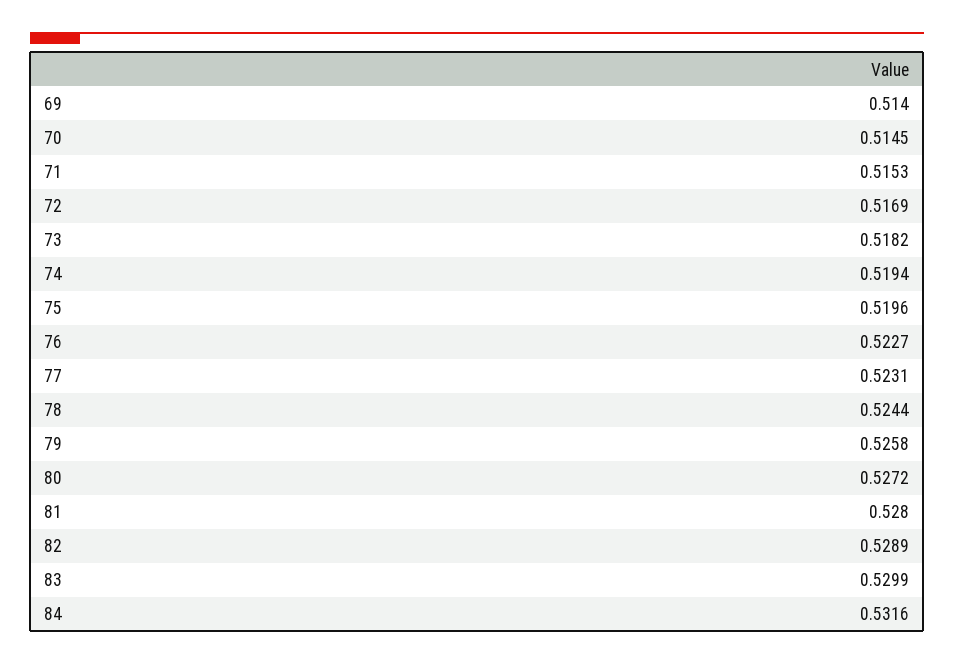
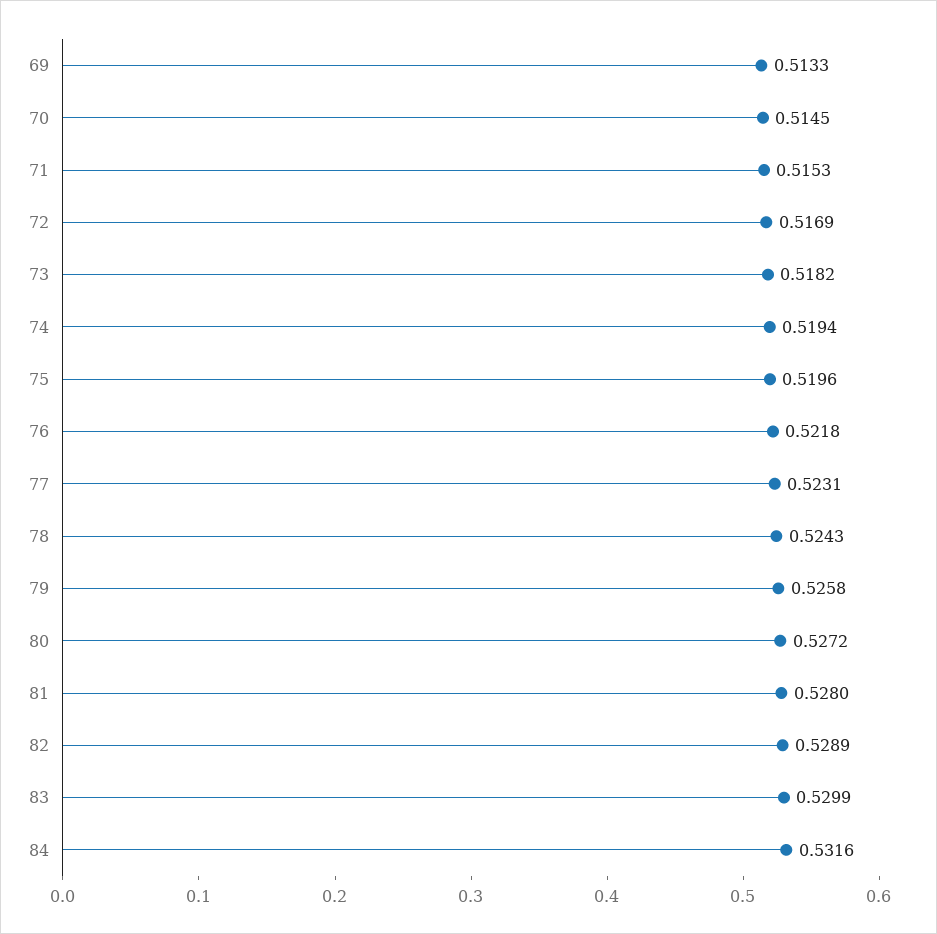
69: 0.514 -> 0.5133
76: 0.5227 -> 0.5218
78: 0.5244 -> 0.5243

